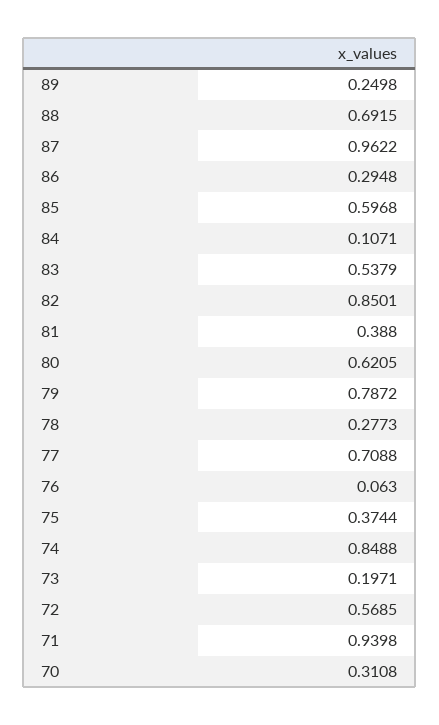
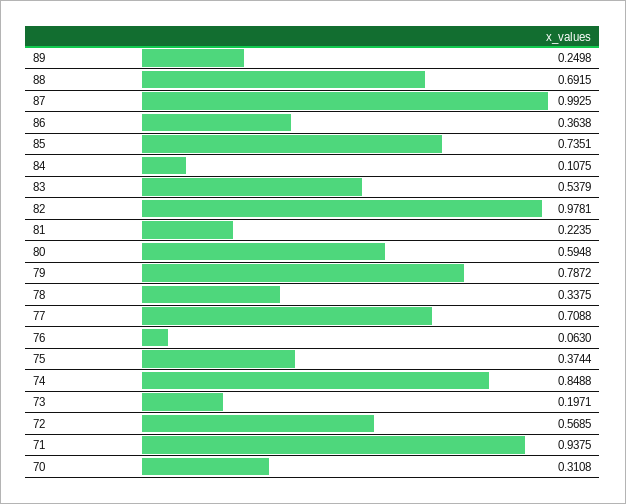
87: 0.9622 -> 0.9925
86: 0.2948 -> 0.3638
85: 0.5968 -> 0.7351
84: 0.1071 -> 0.1075
82: 0.8501 -> 0.9781
81: 0.388 -> 0.2235
80: 0.6205 -> 0.5948
78: 0.2773 -> 0.3375
71: 0.9398 -> 0.9375

